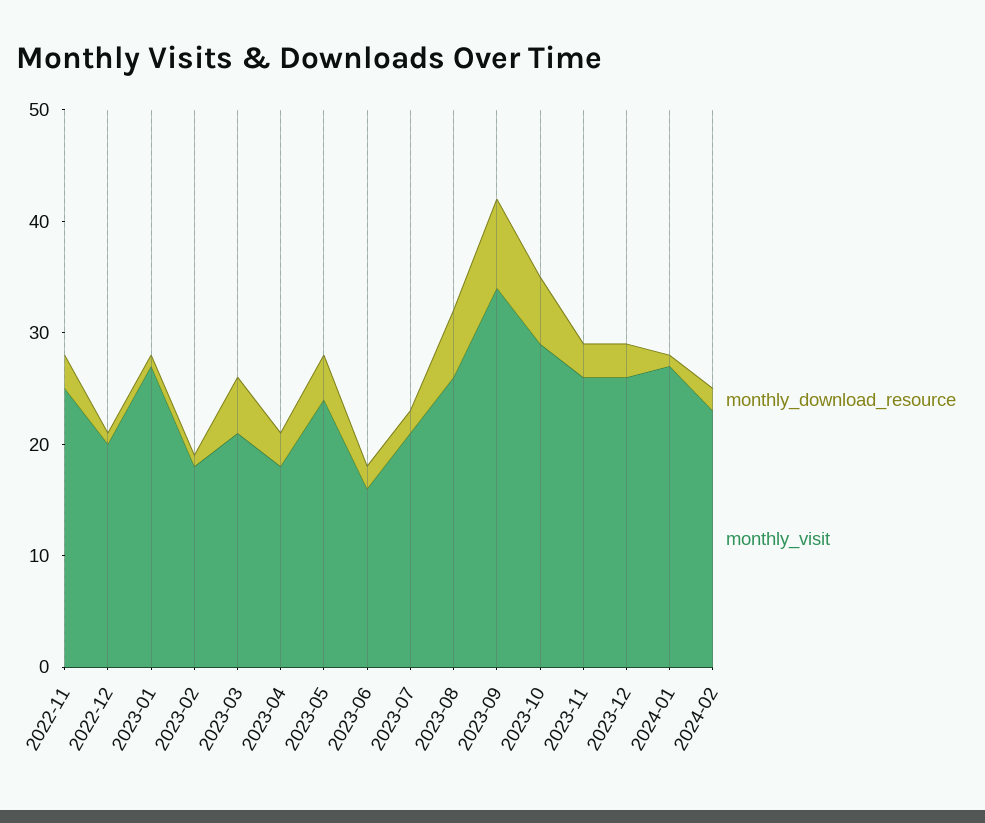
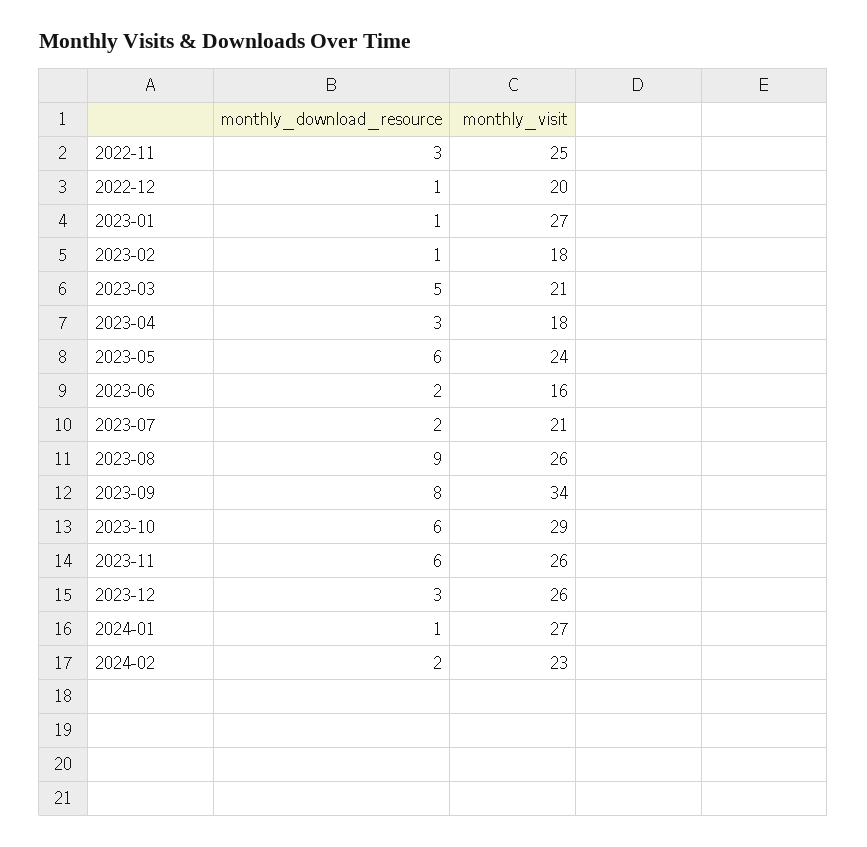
monthly_download_resource, 2023-05: 4 -> 6
monthly_download_resource, 2023-08: 6 -> 9
monthly_download_resource, 2023-11: 3 -> 6

